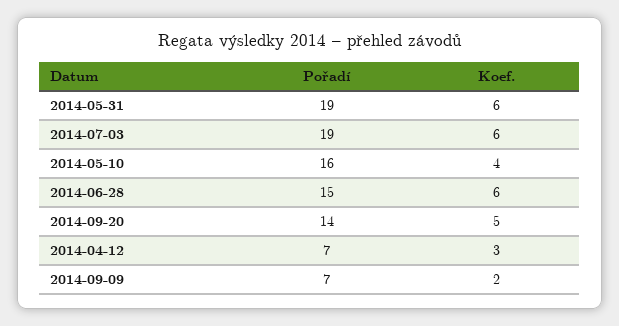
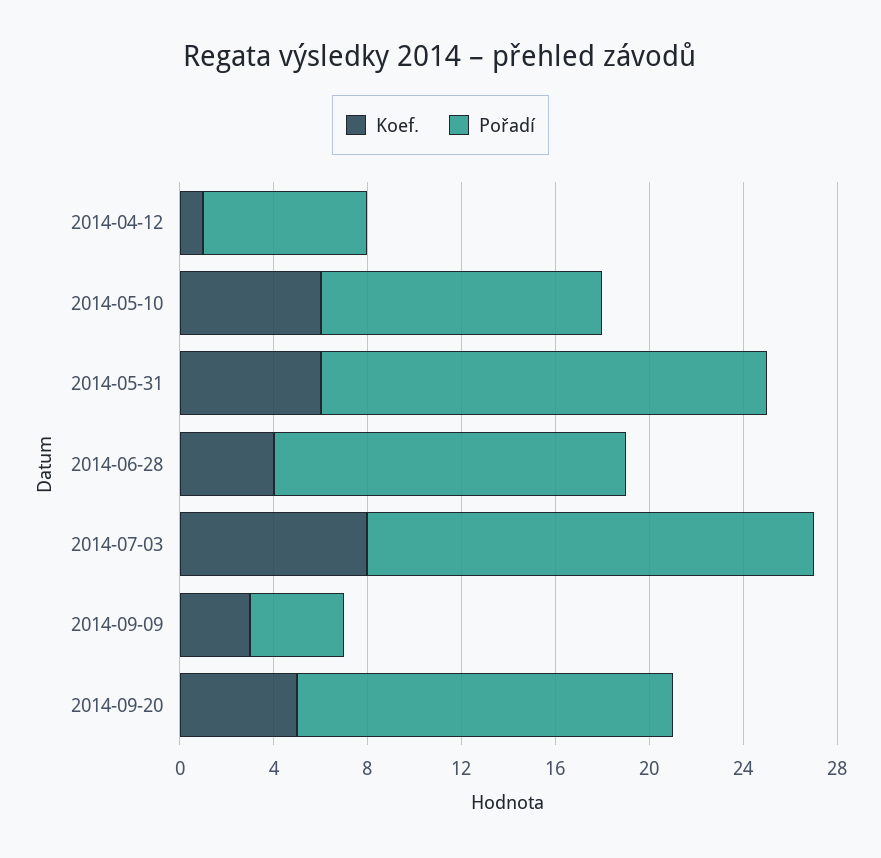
Koef., 2014-07-03: 6 -> 8
Pořadí, 2014-05-10: 16 -> 12
Koef., 2014-05-10: 4 -> 6
Koef., 2014-06-28: 6 -> 4
Pořadí, 2014-09-20: 14 -> 16
Koef., 2014-04-12: 3 -> 1
Pořadí, 2014-09-09: 7 -> 4
Koef., 2014-09-09: 2 -> 3

